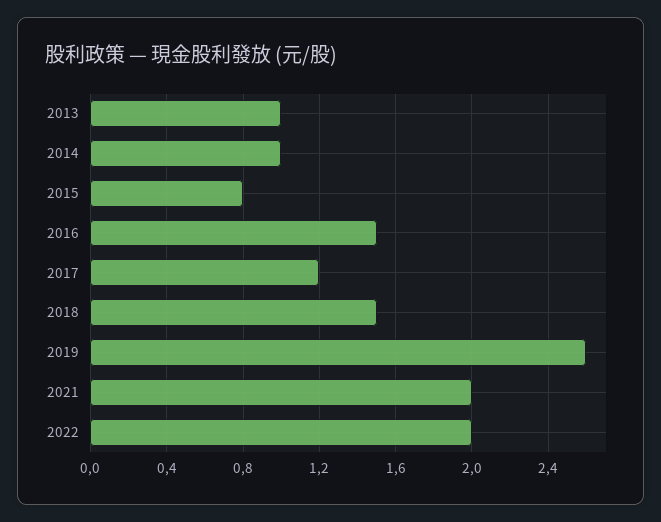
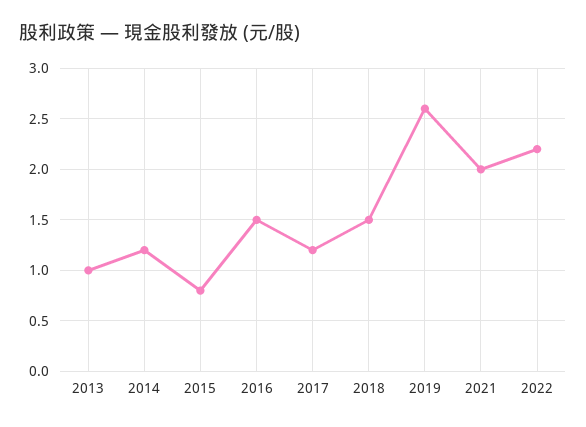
2014: 1 -> 1.2
2022: 2 -> 2.2

